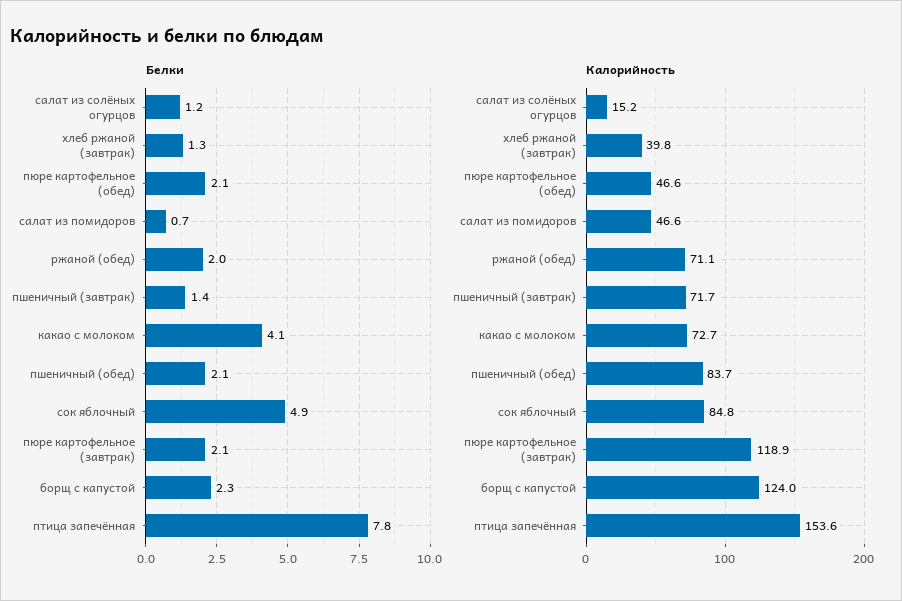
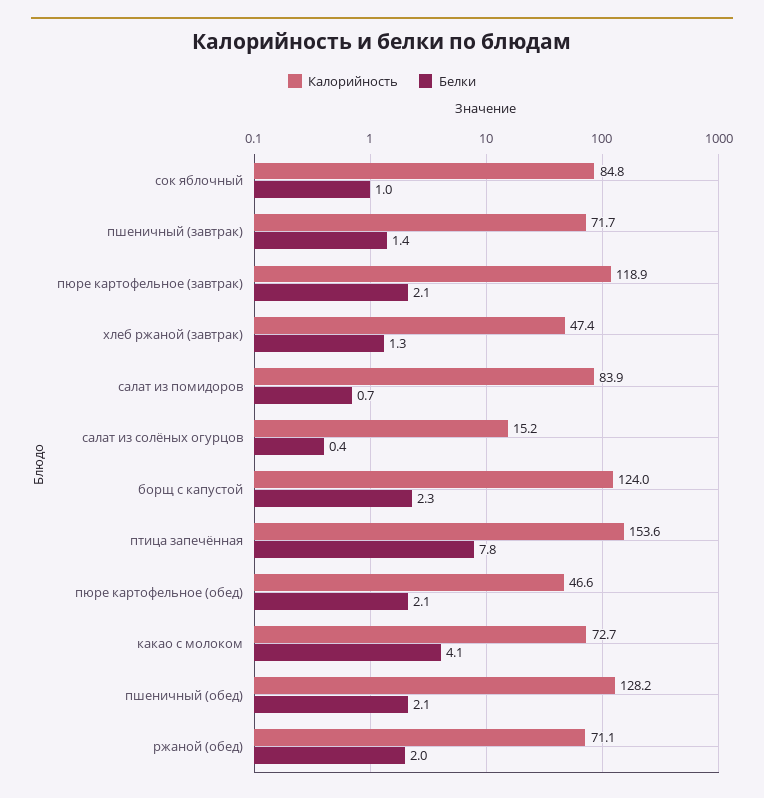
Белки, салат из солёных огурцов: 1.2 -> 0.4
Белки, сок яблочный: 4.9 -> 1
Калорийность, хлеб ржаной (завтрак): 39.8 -> 47.4
Калорийность, салат из помидоров: 46.6 -> 83.9
Калорийность, пшеничный (обед): 83.7 -> 128.2

